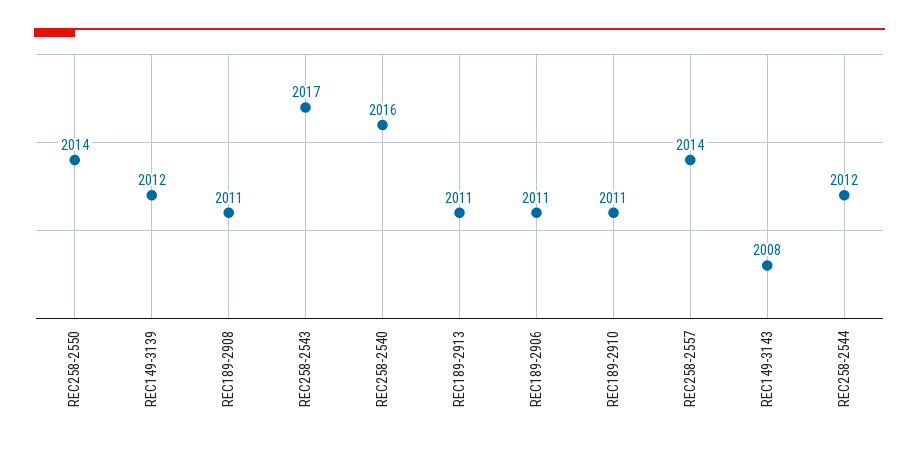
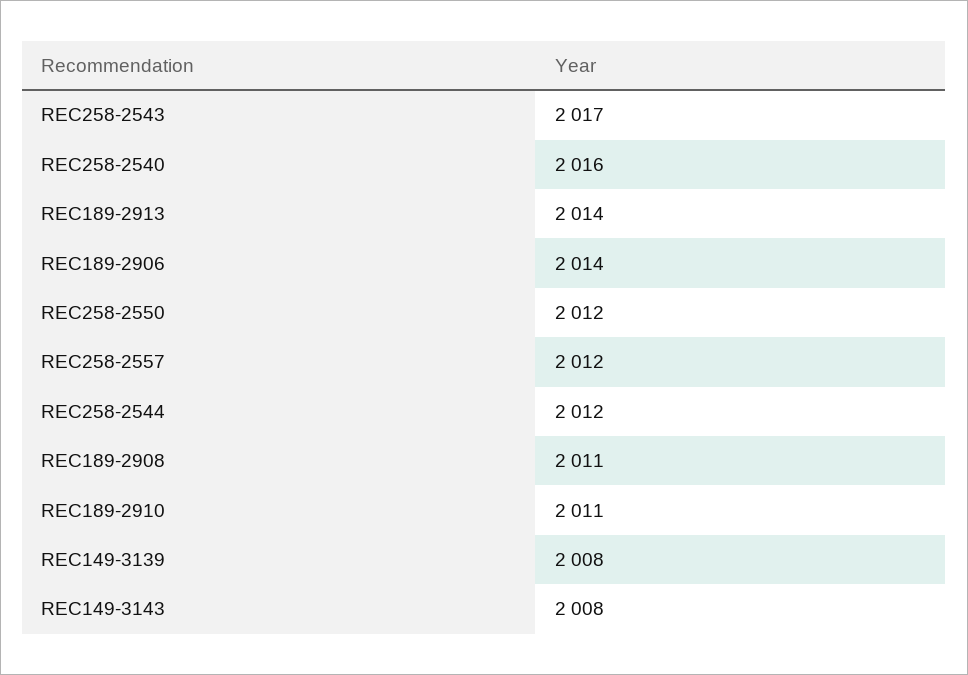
REC258-2550: 2014 -> 2012
REC149-3139: 2012 -> 2008
REC189-2913: 2011 -> 2014
REC189-2906: 2011 -> 2014
REC258-2557: 2014 -> 2012

